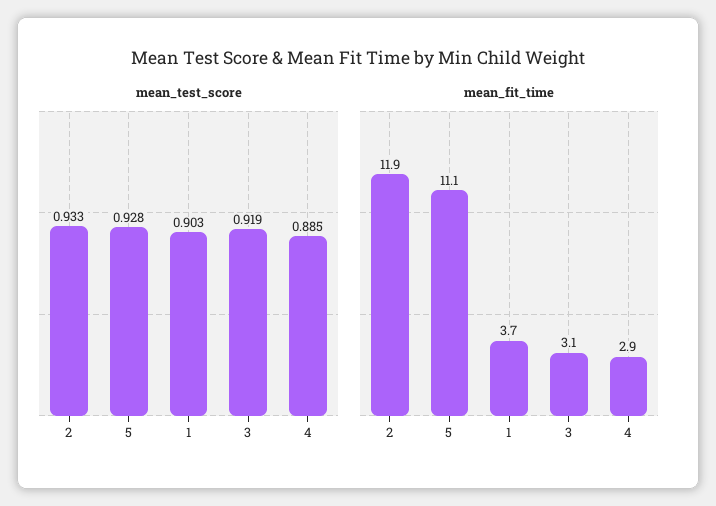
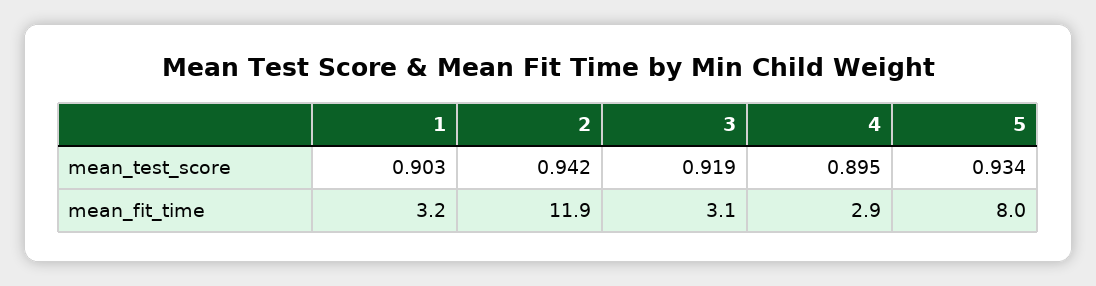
mean_test_score, 2: 0.933 -> 0.942
mean_test_score, 5: 0.928 -> 0.934
mean_test_score, 4: 0.885 -> 0.895
mean_fit_time, 5: 11.1 -> 8
mean_fit_time, 1: 3.7 -> 3.2

